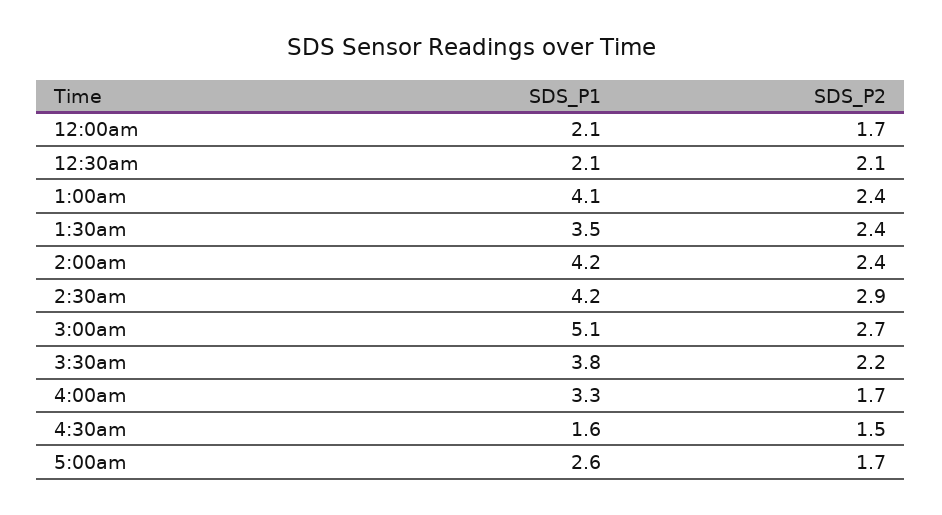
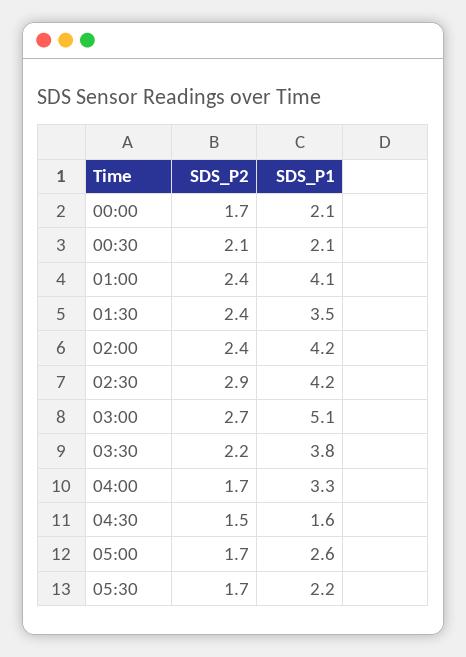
SDS_P2, 05:30: none -> 1.7
SDS_P1, 05:30: none -> 2.2

